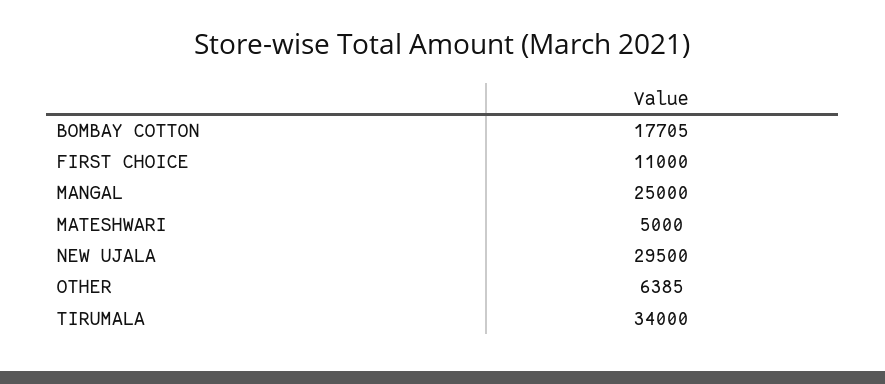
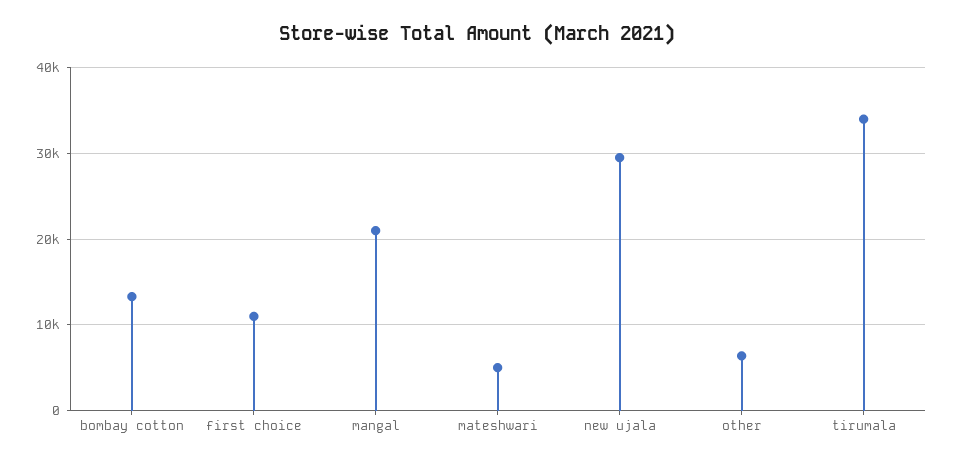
BOMBAY COTTON: 17705 -> 13000
MANGAL: 25000 -> 21000

